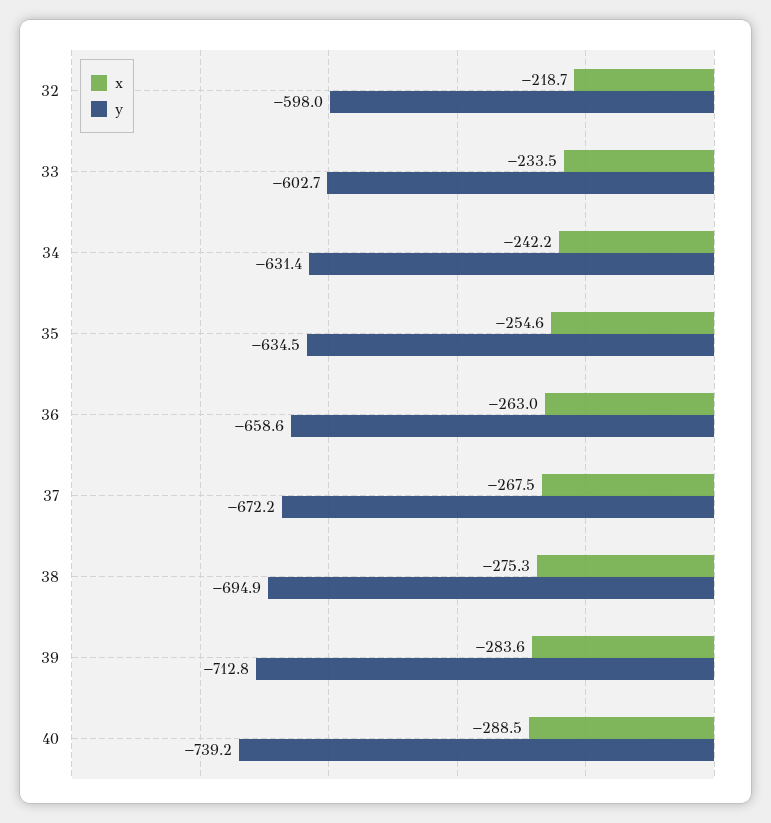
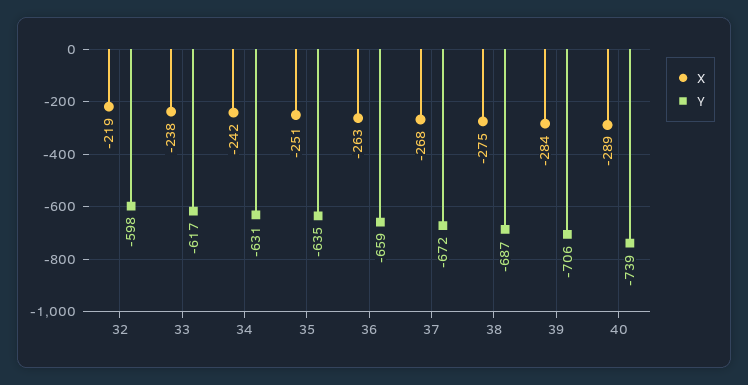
x, 33: -233.5 -> -238
y, 33: -602.7 -> -617
x, 35: -254.6 -> -251
y, 38: -694.9 -> -687
y, 39: -712.8 -> -706

